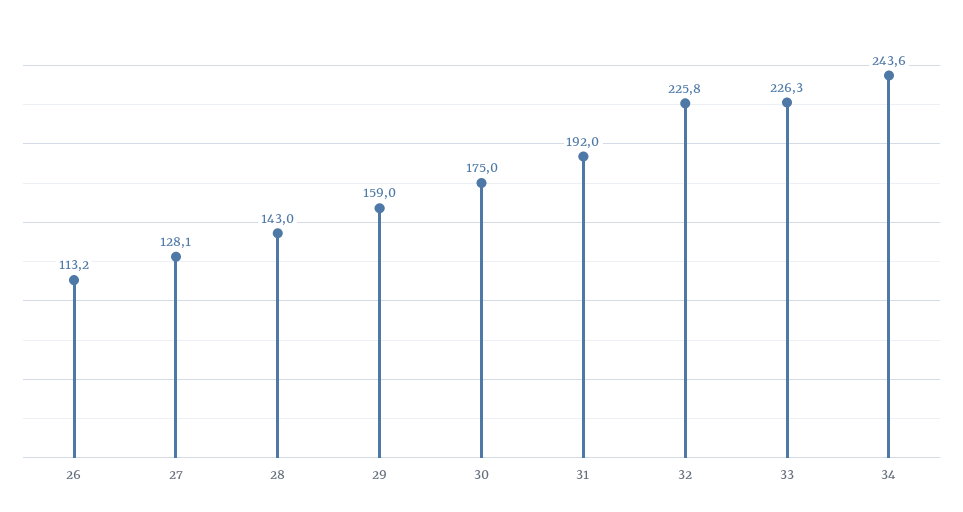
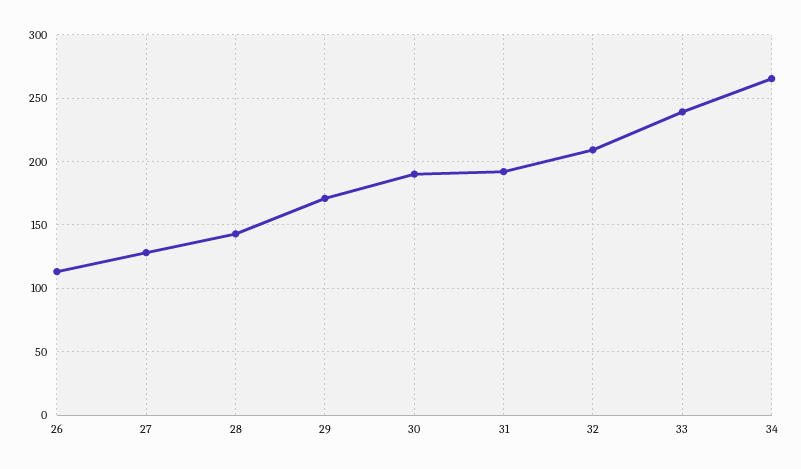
29: 159 -> 170
30: 175 -> 190
32: 225.8 -> 210
33: 226.3 -> 240
34: 243.6 -> 265

